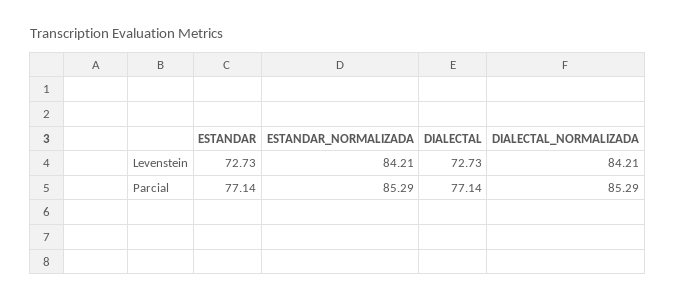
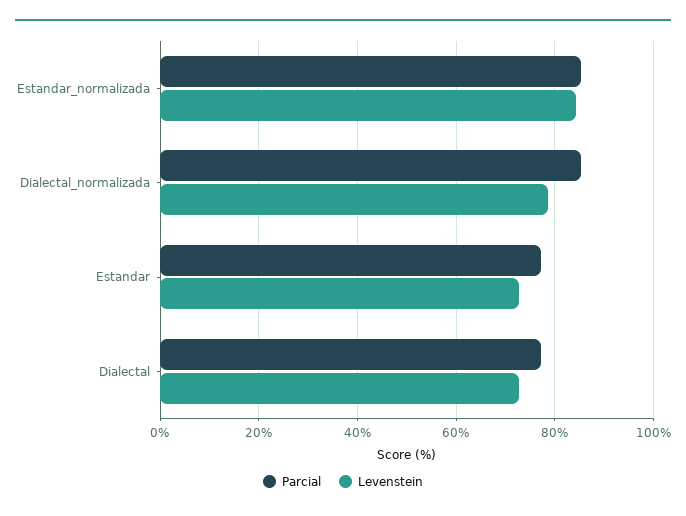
Levenstein, DIALECTAL_NORMALIZADA: 84.21 -> 78

